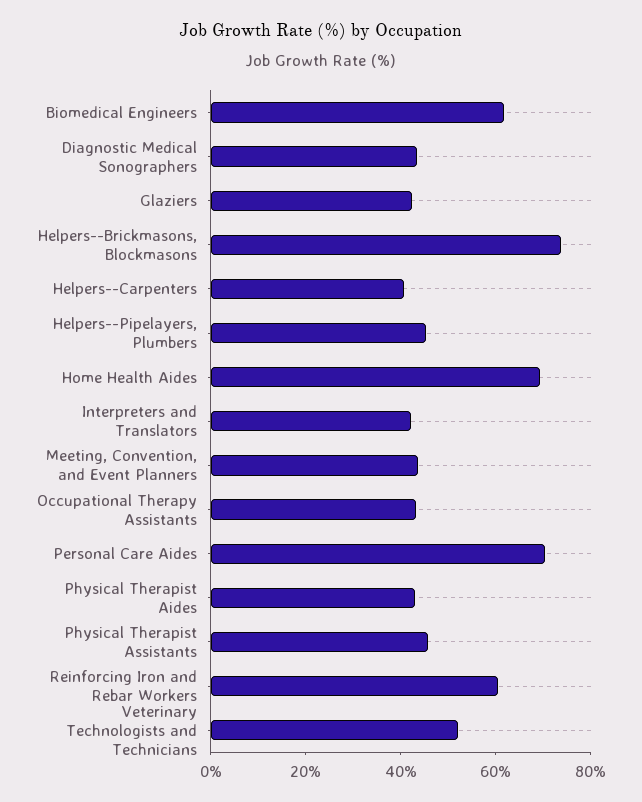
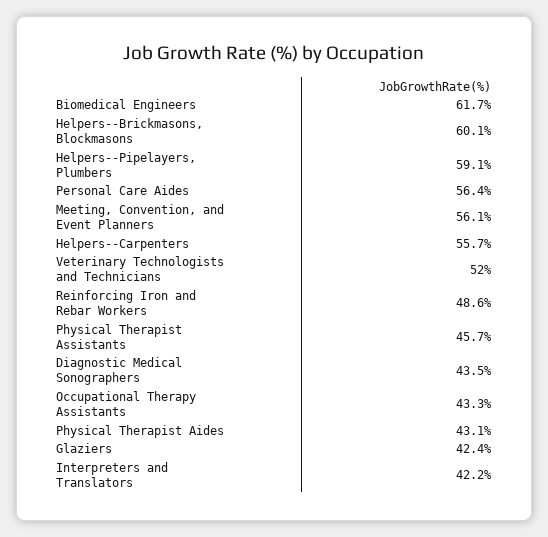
Helpers--Brickmasons, Blockmasons: 75 -> 60.1
Helpers--Carpenters: 40 -> 55.7
Helpers--Pipelayers, Plumbers: 45 -> 59.1
Home Health Aides: 70 -> none
Meeting, Convention, and Event Planners: 45 -> 56.1
Personal Care Aides: 70 -> 56.4
Reinforcing Iron and Rebar Workers: 60 -> 48.6

